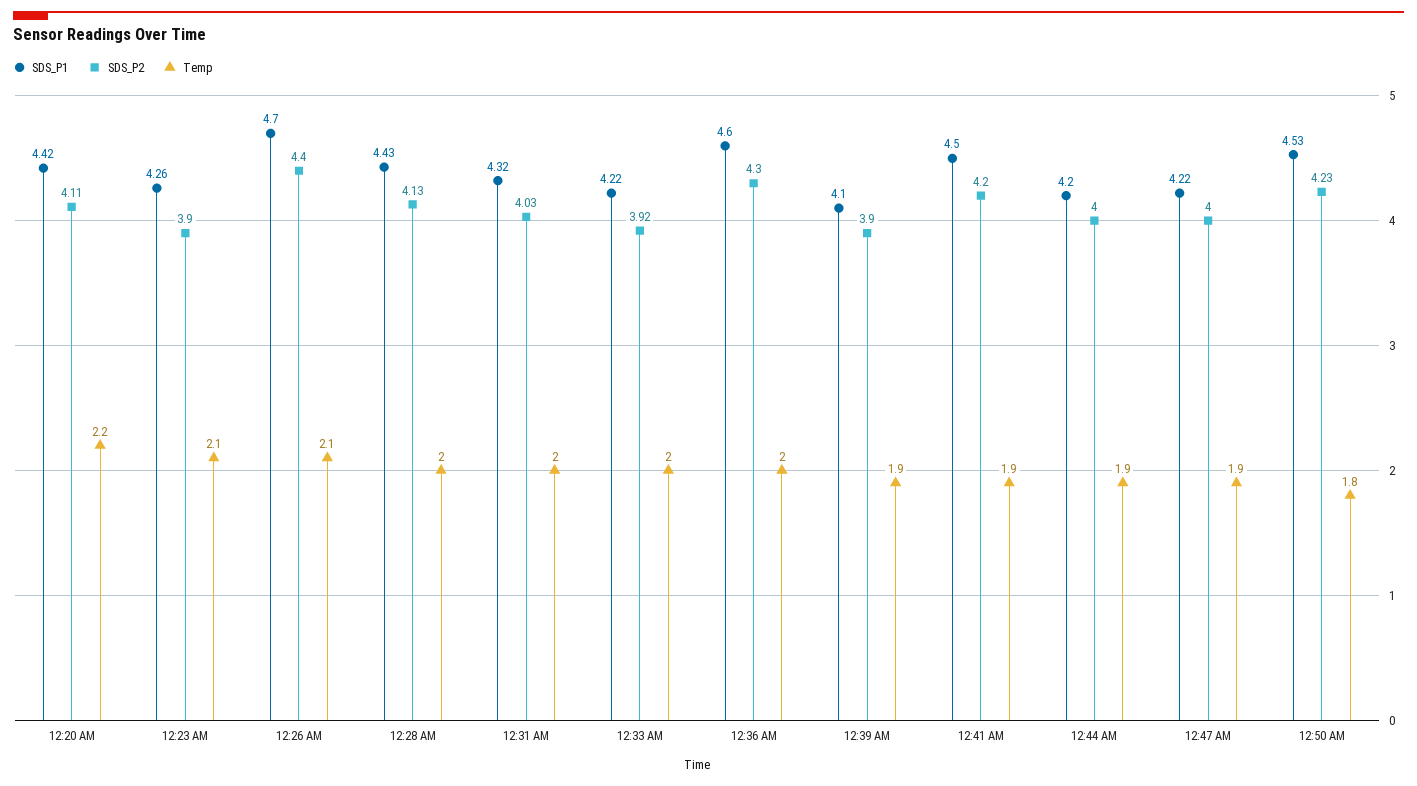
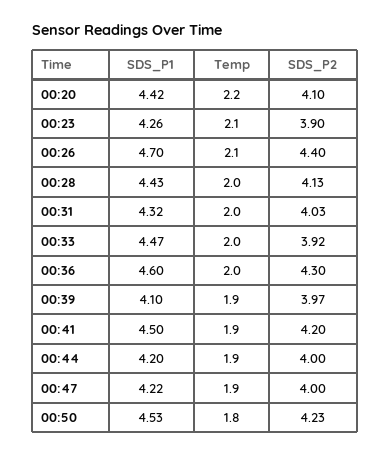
SDS_P2, 12:20 AM: 4.11 -> 4.1
SDS_P1, 12:33 AM: 4.22 -> 4.47
SDS_P2, 12:39 AM: 3.9 -> 3.97

